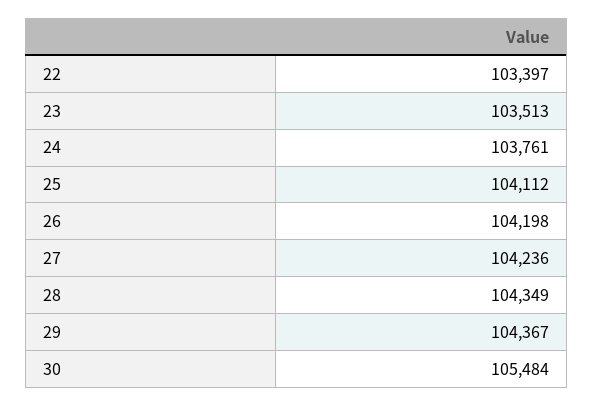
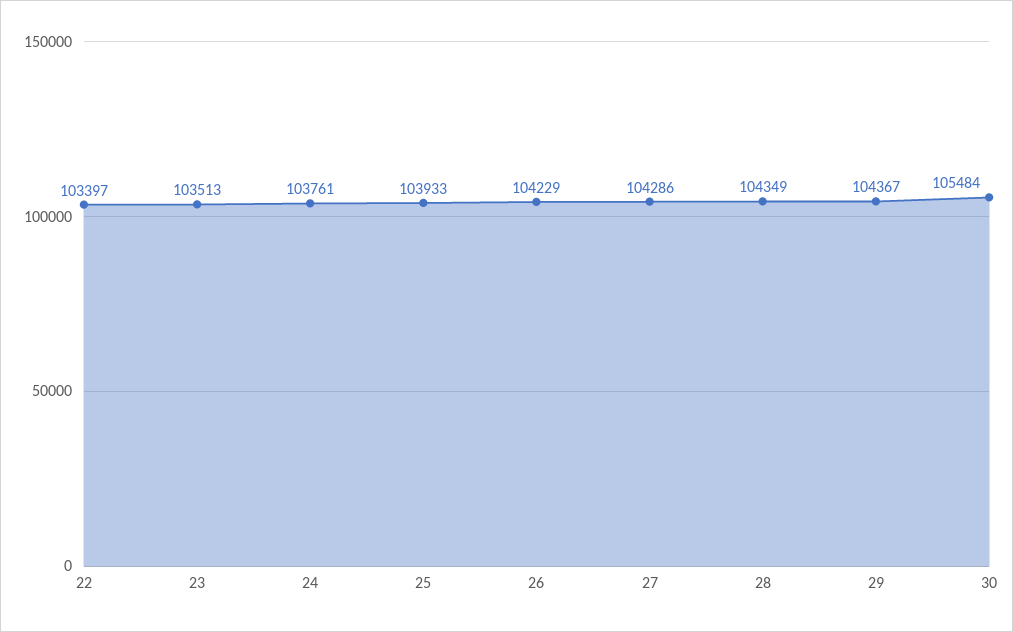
25: 104112 -> 103933
26: 104198 -> 104229
27: 104236 -> 104286

